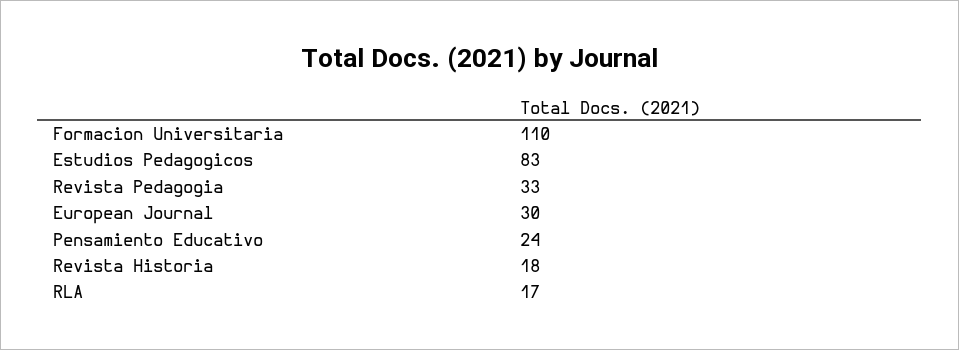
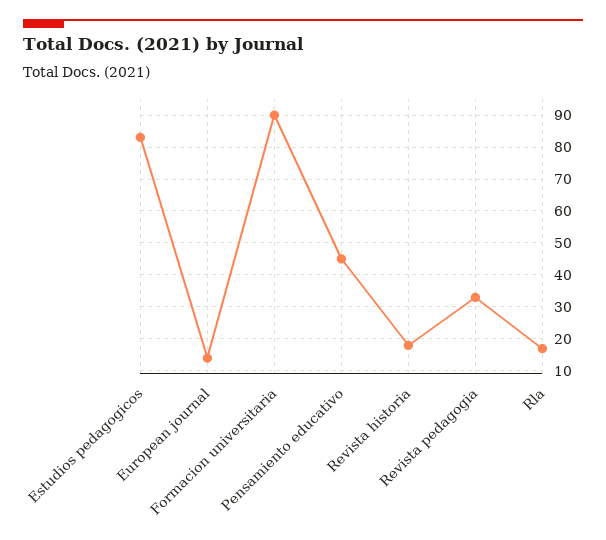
Formacion Universitaria: 110 -> 90
European Journal: 30 -> 15
Pensamiento Educativo: 24 -> 45

